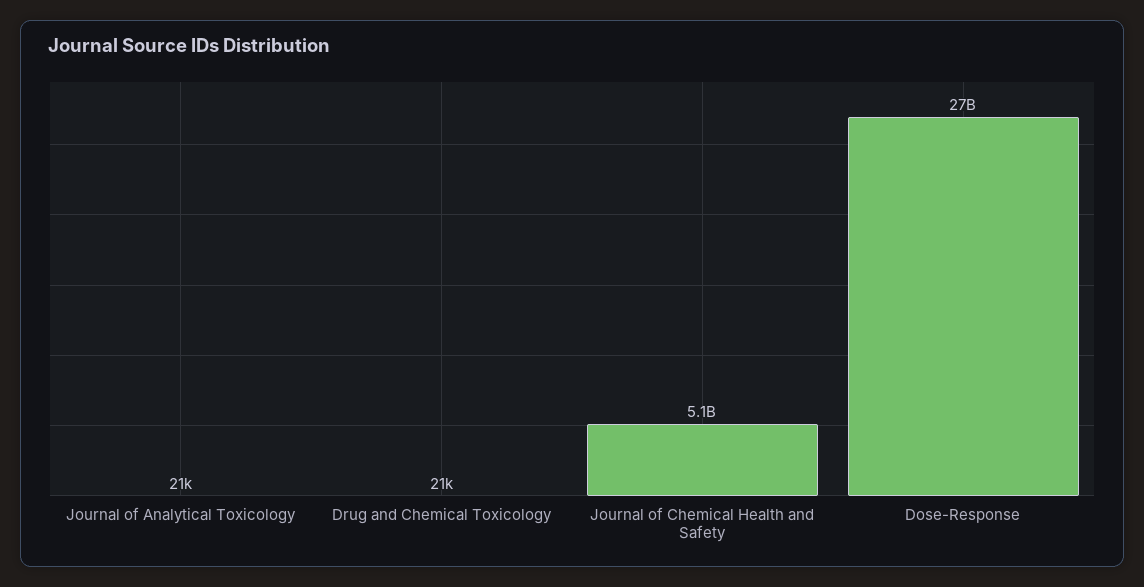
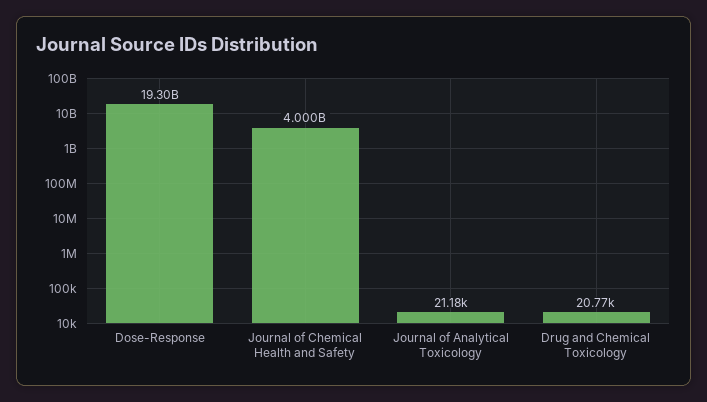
Journal of Chemical Health and Safety: 5100000000 -> 4000000000
Dose-Response: 27000000000 -> 19300000000

